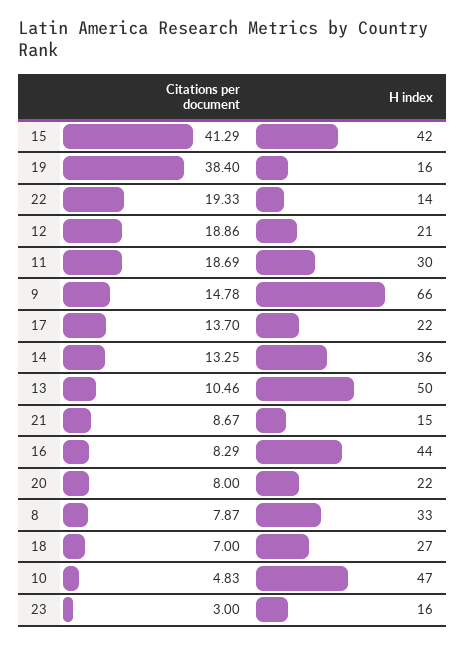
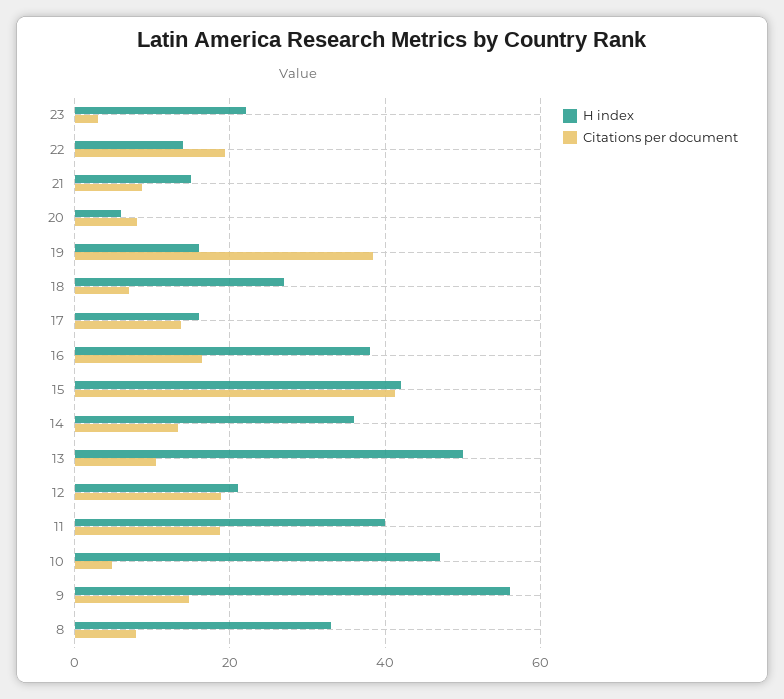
H index, 11: 30 -> 40
H index, 9: 66 -> 56
H index, 17: 22 -> 16
Citations per document, 16: 8.29 -> 16
H index, 16: 44 -> 38
H index, 20: 22 -> 6
H index, 23: 16 -> 22

